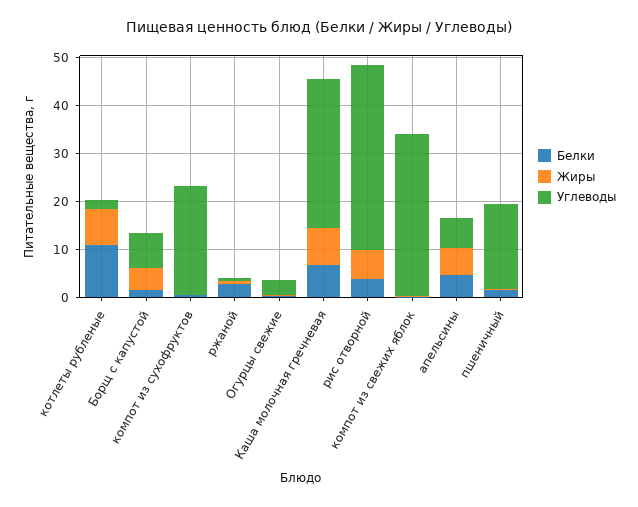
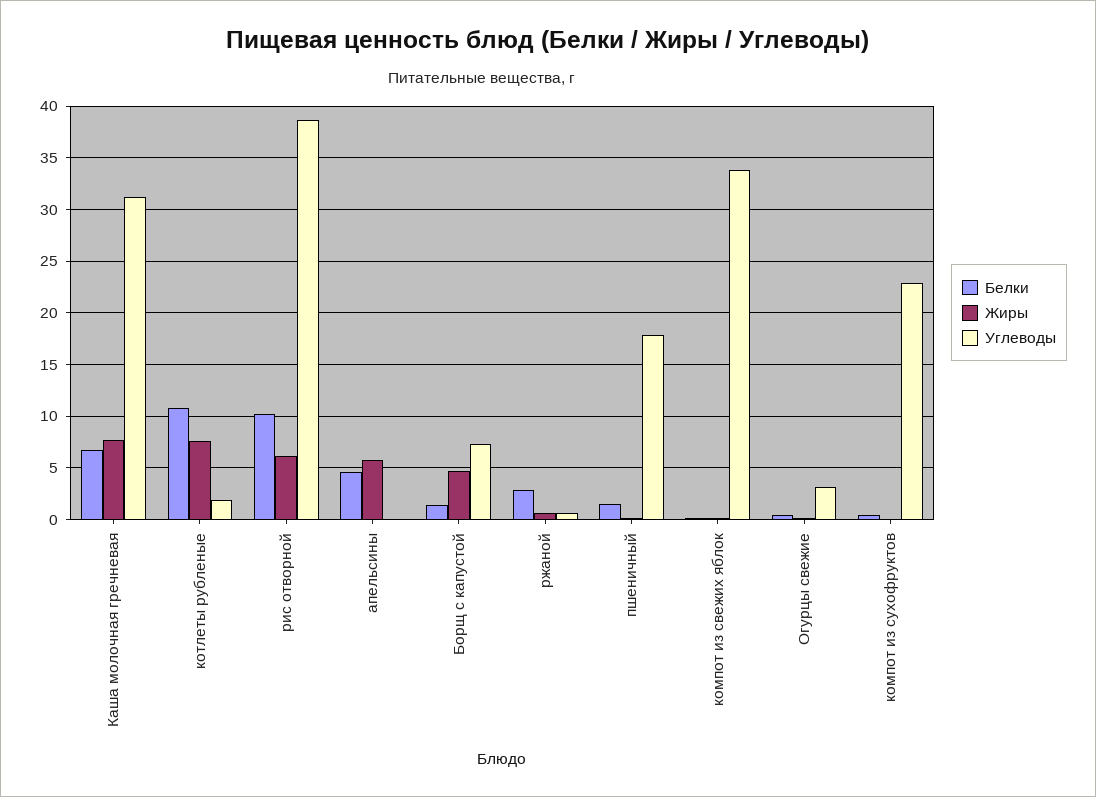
Белки, рис отворной: 4 -> 10
Углеводы, апельсины: 6 -> 0

